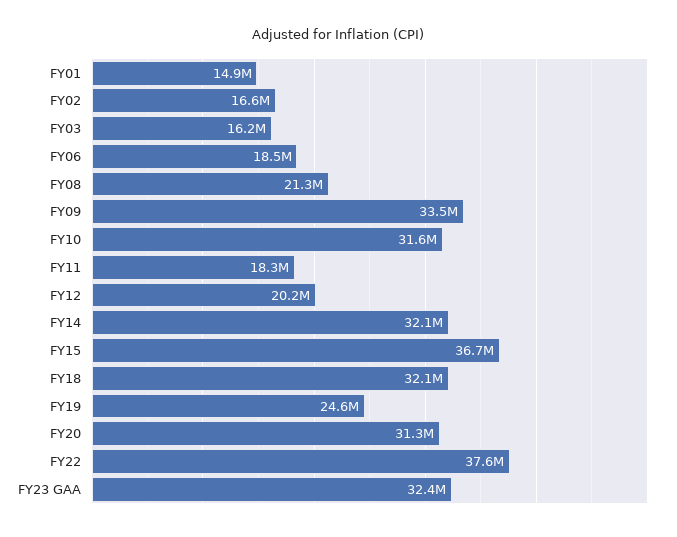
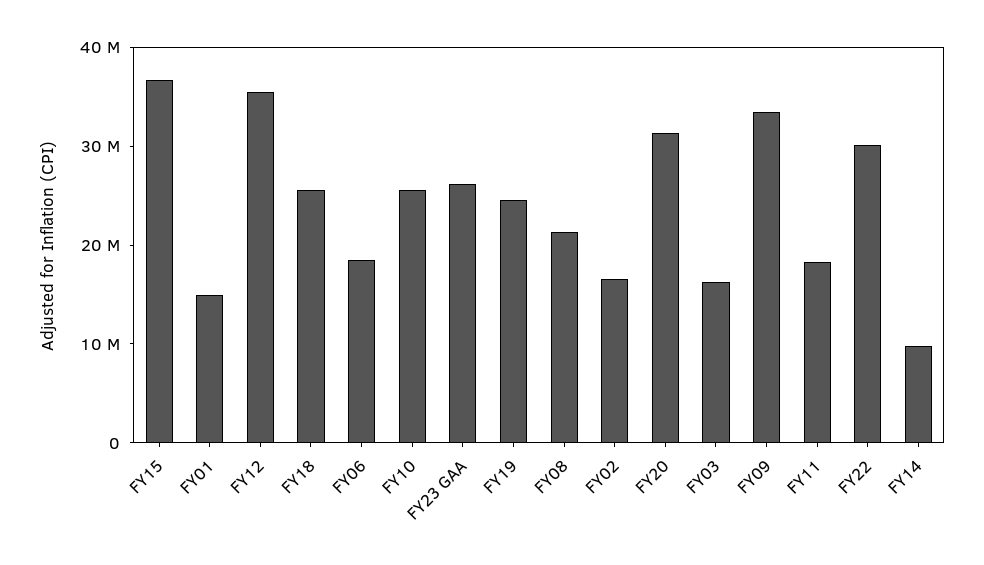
FY10: 31600000 -> 26000000
FY12: 20200000 -> 36000000
FY14: 32100000 -> 10000000
FY18: 32100000 -> 26000000
FY22: 37600000 -> 30000000
FY23 GAA: 32400000 -> 26000000

